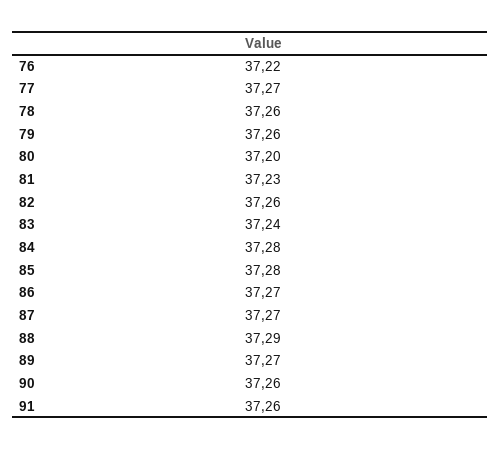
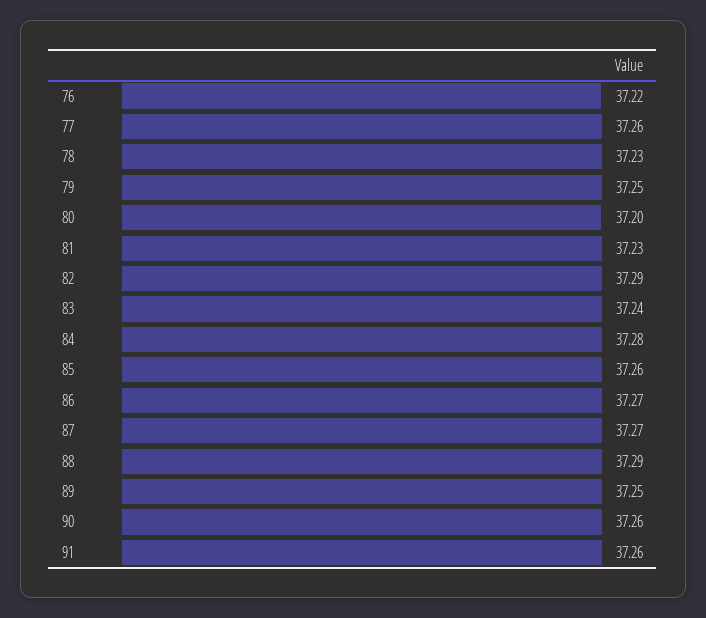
77: 37.27 -> 37.26
78: 37.26 -> 37.23
79: 37.26 -> 37.25
82: 37.26 -> 37.29
85: 37.28 -> 37.26
89: 37.27 -> 37.25

